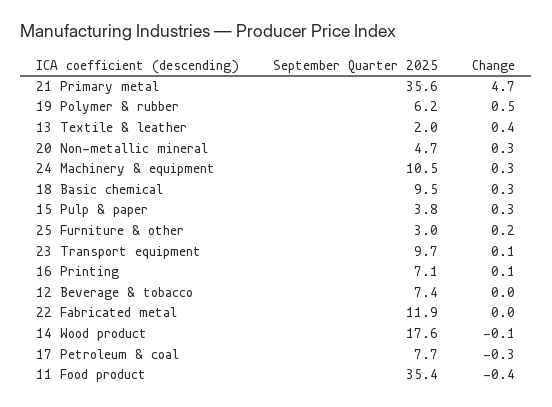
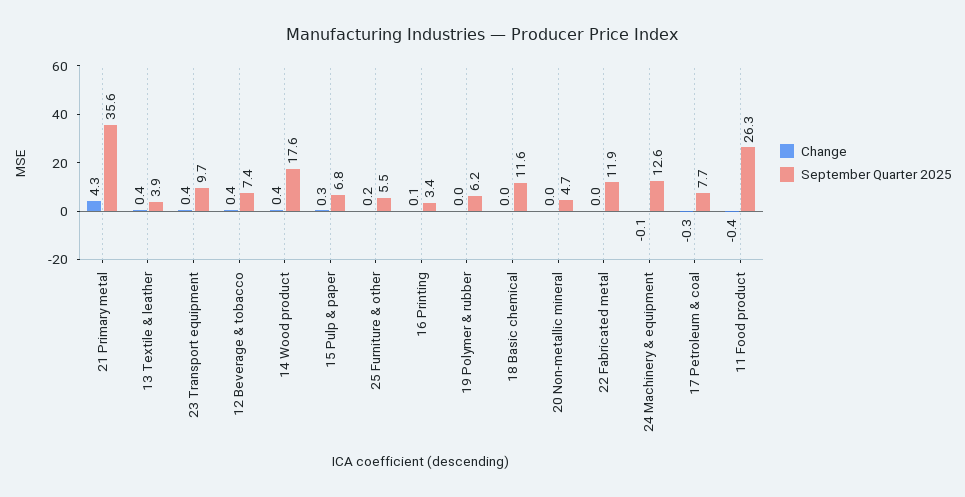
Change, 21 Primary metal: 4.7 -> 4.3
Change, 19 Polymer & rubber: 0.5 -> 0
September Quarter 2025, 13 Textile & leather: 2 -> 3.9
Change, 20 Non-metallic mineral: 0.3 -> 0
September Quarter 2025, 24 Machinery & equipment: 10.5 -> 12.6
Change, 24 Machinery & equipment: 0.3 -> -0.1
September Quarter 2025, 18 Basic chemical: 9.5 -> 11.6
Change, 18 Basic chemical: 0.3 -> 0
September Quarter 2025, 15 Pulp & paper: 3.8 -> 6.8
September Quarter 2025, 25 Furniture & other: 3 -> 5.5
Change, 23 Transport equipment: 0.1 -> 0.4
September Quarter 2025, 16 Printing: 7.1 -> 3.4
Change, 12 Beverage & tobacco: 0 -> 0.4
Change, 14 Wood product: -0.1 -> 0.4
September Quarter 2025, 11 Food product: 35.4 -> 26.3

